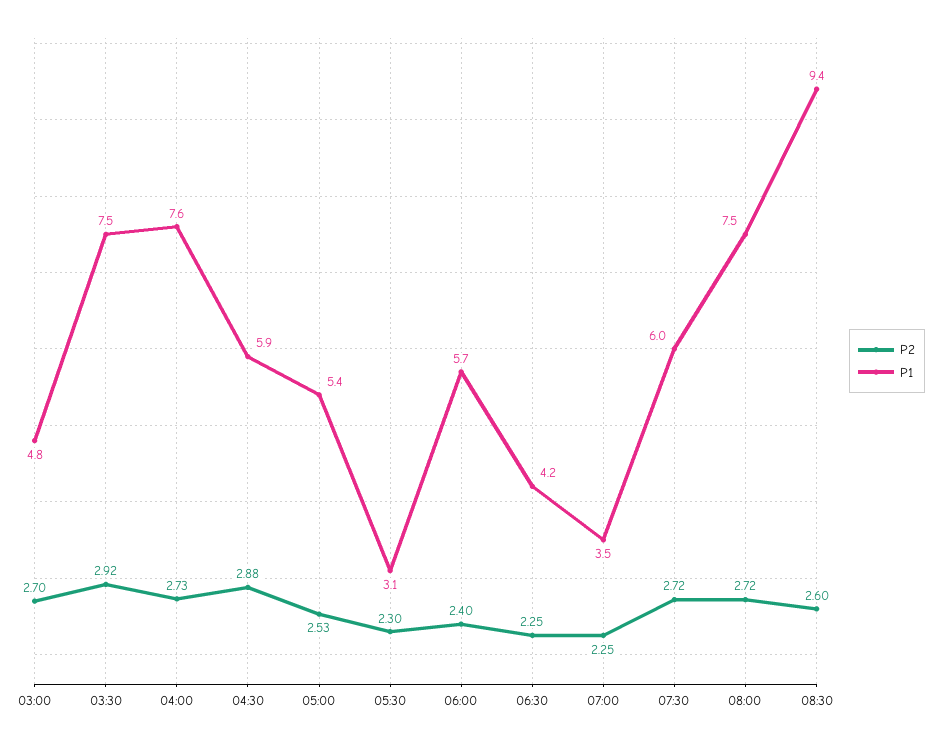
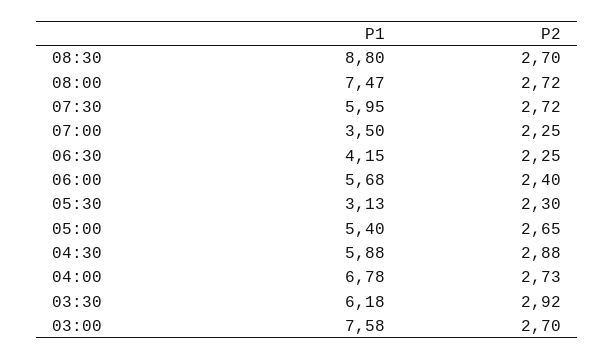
P1, 03:00: 4.8 -> 7.58
P1, 03:30: 7.5 -> 6.18
P1, 04:00: 7.6 -> 6.78
P2, 05:00: 2.53 -> 2.65
P2, 08:30: 2.6 -> 2.7
P1, 08:30: 9.4 -> 8.8

